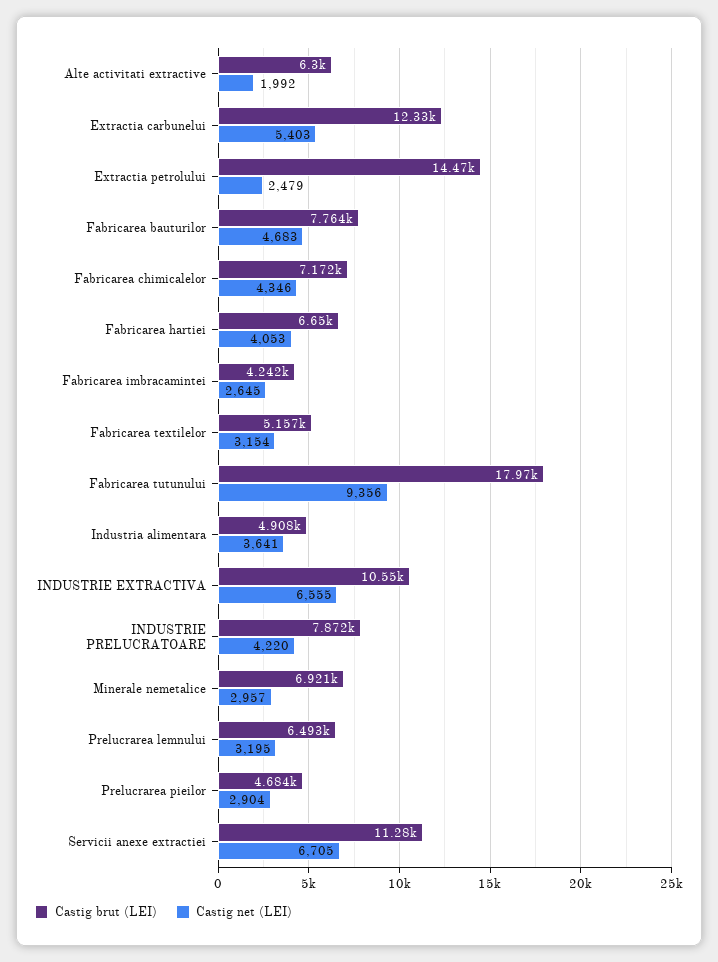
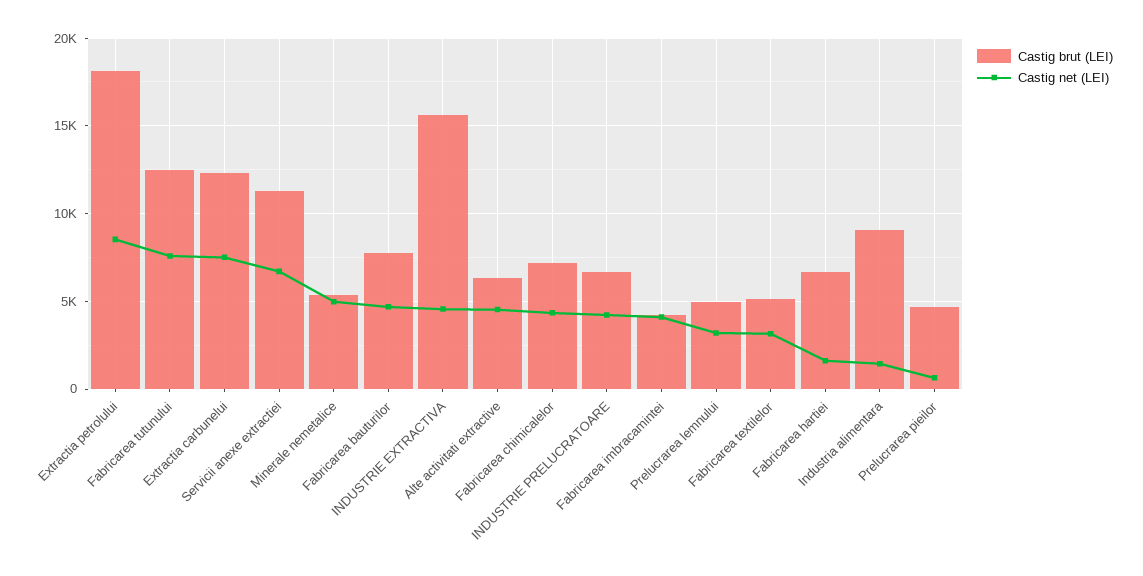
Castig net (LEI), Alte activitati extractive: 1992 -> 4500
Castig net (LEI), Extractia carbunelui: 5403 -> 7500
Castig brut (LEI), Extractia petrolului: 14470 -> 18000
Castig net (LEI), Extractia petrolului: 2479 -> 8500
Castig net (LEI), Fabricarea hartiei: 4053 -> 1500
Castig net (LEI), Fabricarea imbracamintei: 2645 -> 4000
Castig brut (LEI), Fabricarea tutunului: 17970 -> 12500
Castig net (LEI), Fabricarea tutunului: 9356 -> 7500
Castig brut (LEI), Industria alimentara: 4908 -> 9000
Castig net (LEI), Industria alimentara: 3641 -> 1500
Castig brut (LEI), INDUSTRIE EXTRACTIVA: 10550 -> 15500
Castig net (LEI), INDUSTRIE EXTRACTIVA: 6555 -> 4500
Castig brut (LEI), INDUSTRIE PRELUCRATOARE: 7872 -> 6500
Castig brut (LEI), Minerale nemetalice: 6921 -> 5500
Castig net (LEI), Minerale nemetalice: 2957 -> 5000
Castig brut (LEI), Prelucrarea lemnului: 6493 -> 5000
Castig net (LEI), Prelucrarea pieilor: 2904 -> 500

